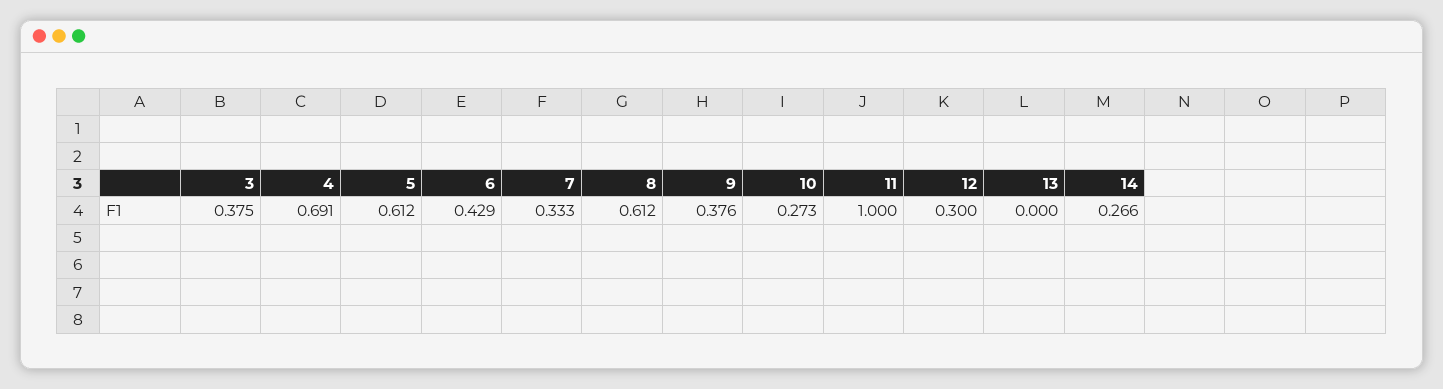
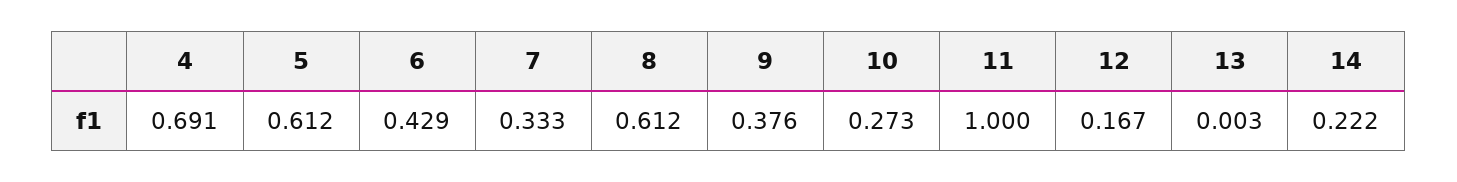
3: 0.375 -> none
12: 0.3 -> 0.167
13: 0 -> 0.003
14: 0.266 -> 0.222

